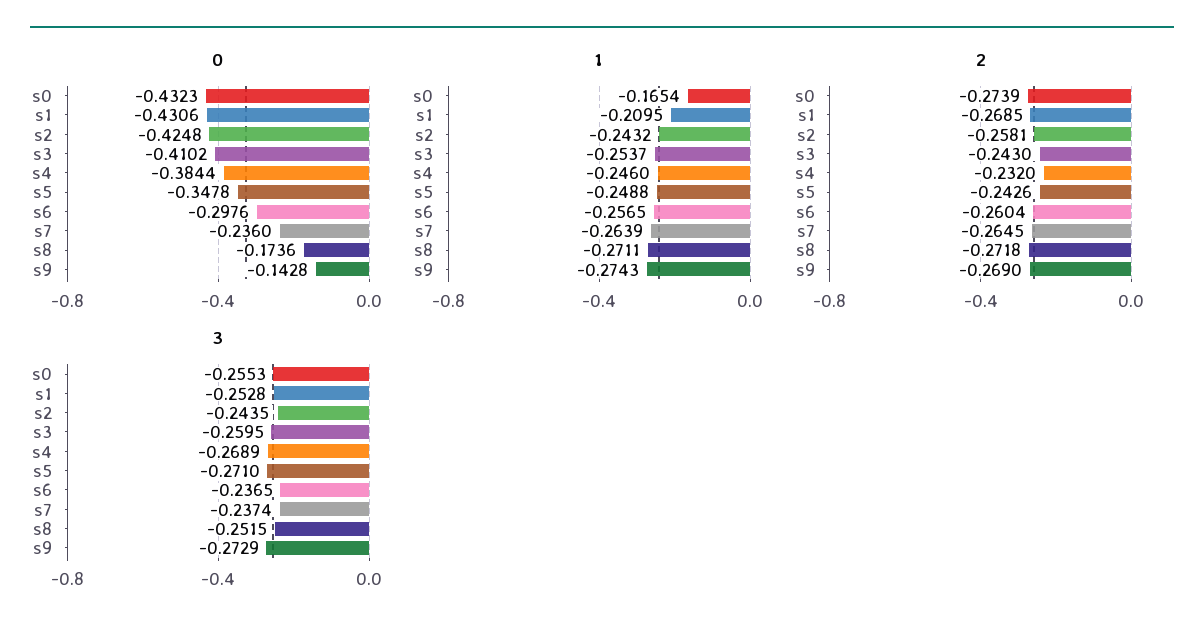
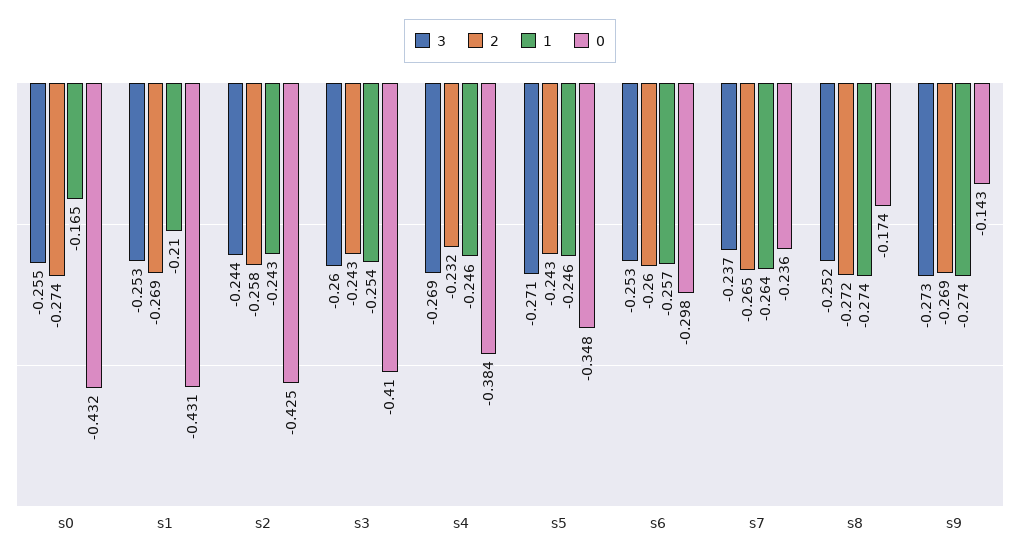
1, s5: -0.2488 -> -0.246
1, s8: -0.2711 -> -0.274
3, s6: -0.2365 -> -0.253

